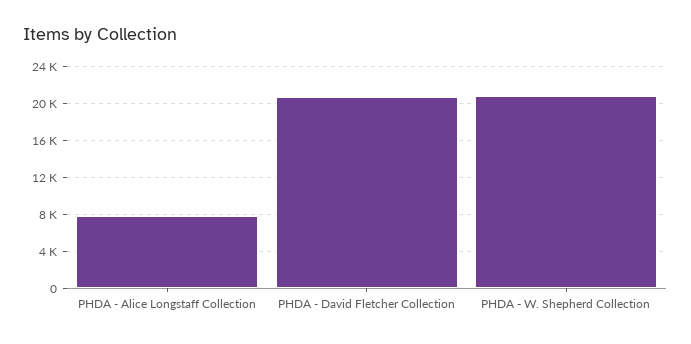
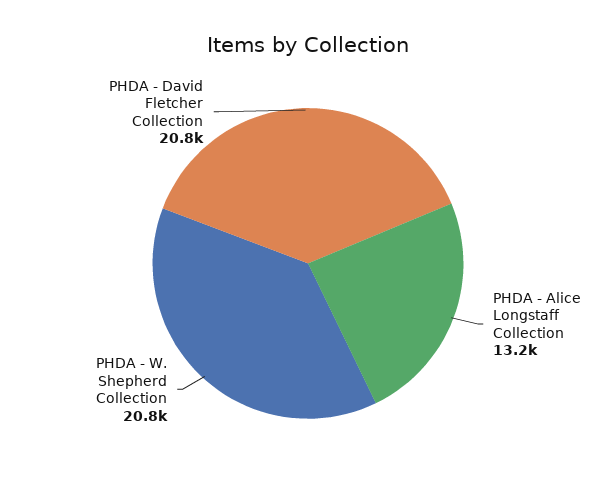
PHDA - Alice Longstaff Collection: 8000 -> 13200

